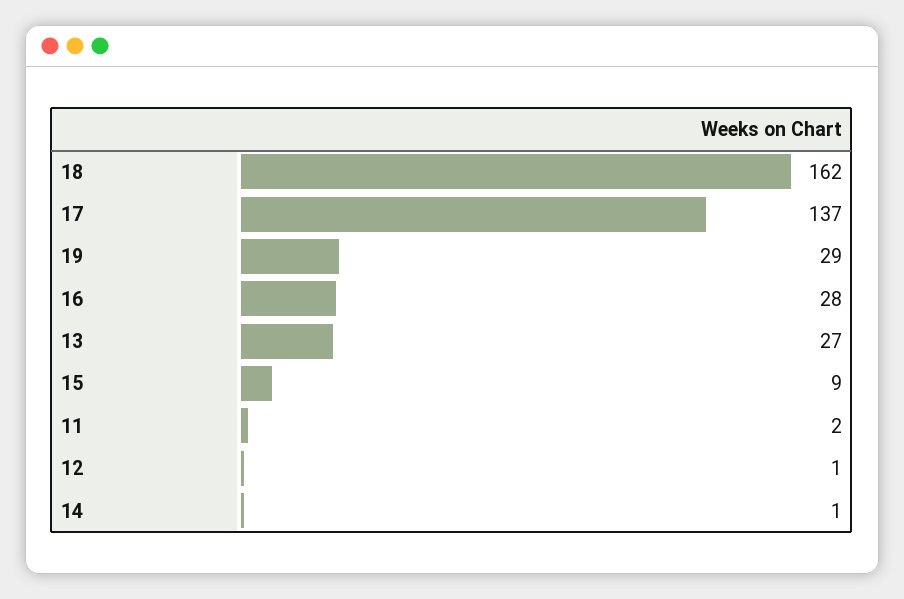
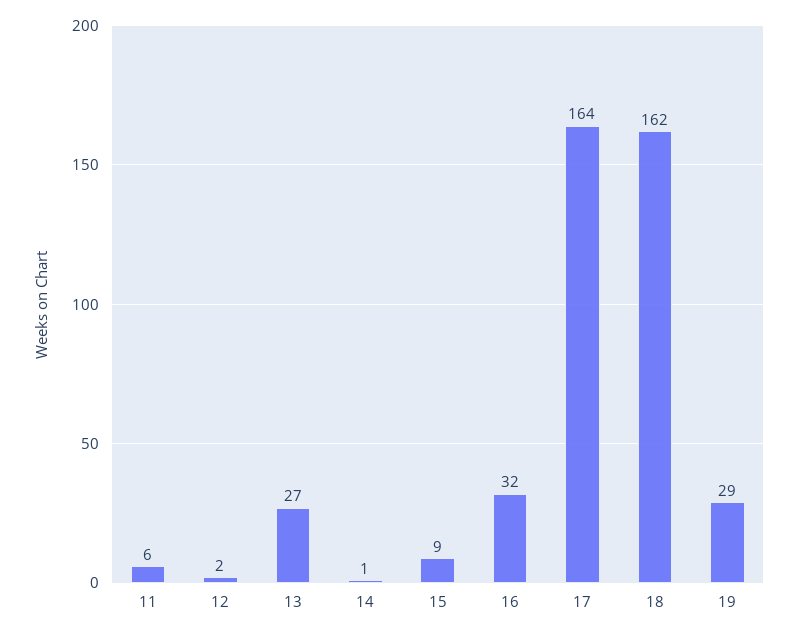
17: 137 -> 164
16: 28 -> 32
11: 2 -> 6
12: 1 -> 2

